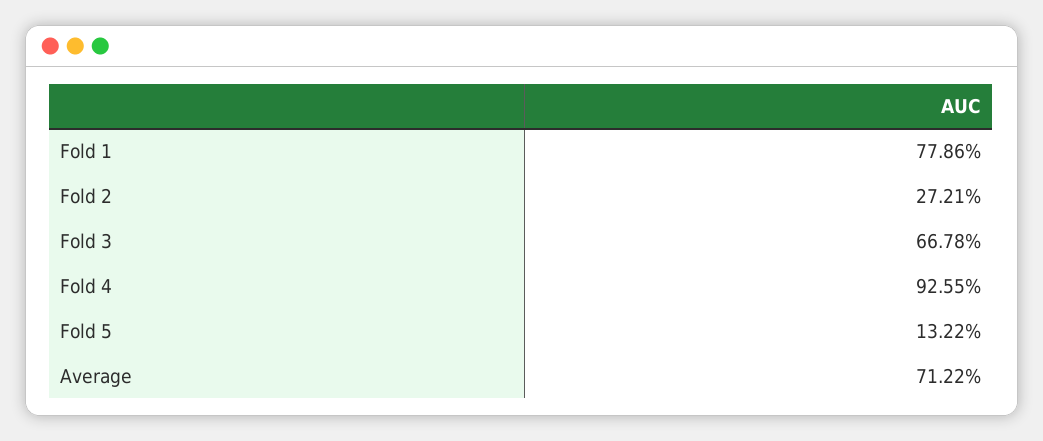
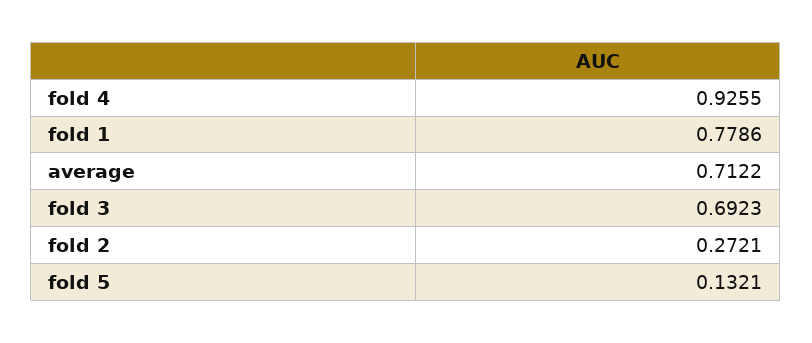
Fold 3: 0.6678 -> 0.6923
Fold 5: 0.1322 -> 0.1321

